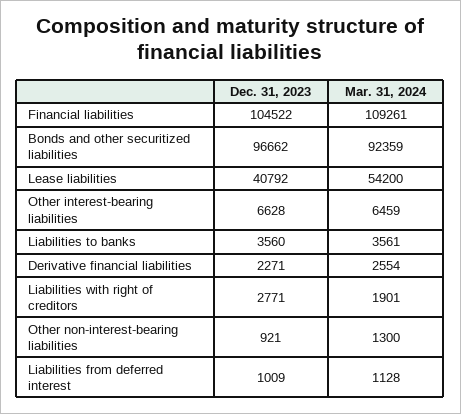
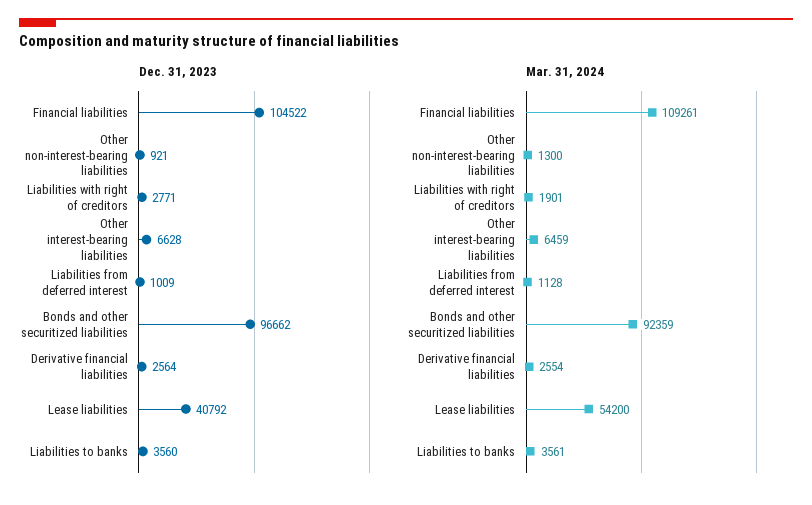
Dec. 31, 2023, Derivative financial liabilities: 2271 -> 2564

